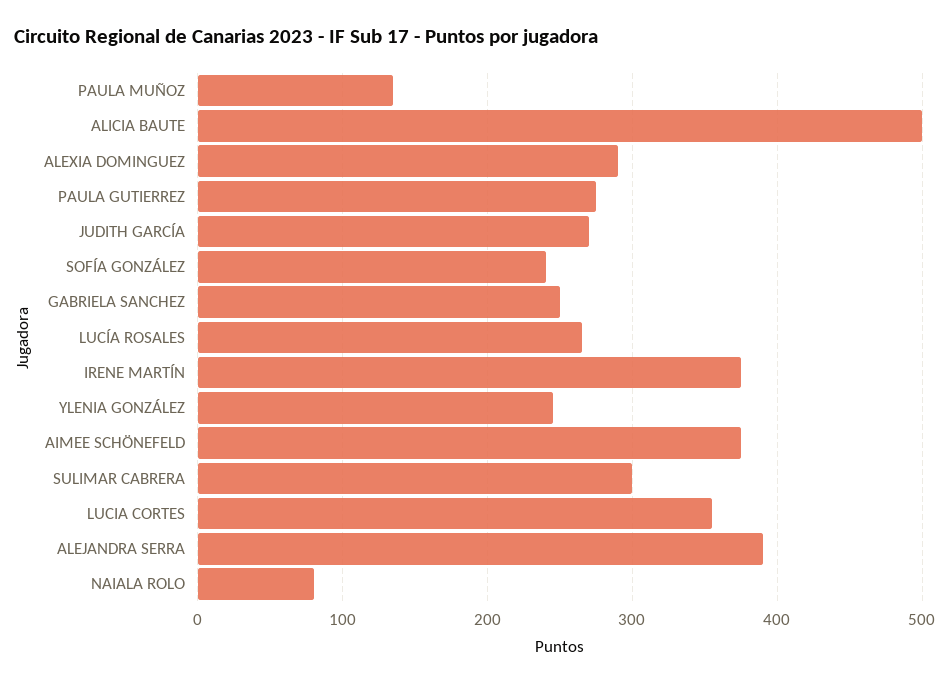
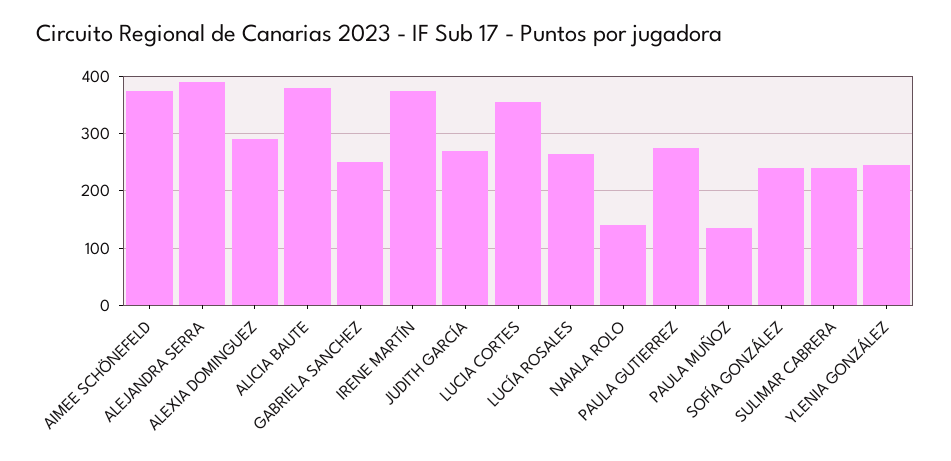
ALICIA BAUTE: 500 -> 380
SULIMAR CABRERA: 300 -> 240
NAIALA ROLO: 80 -> 140

